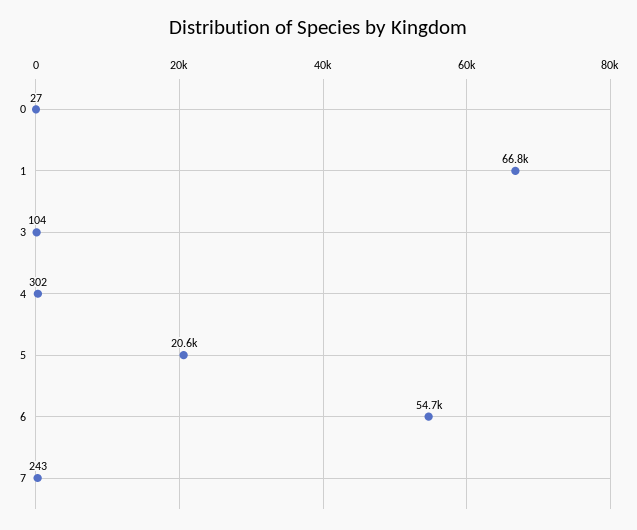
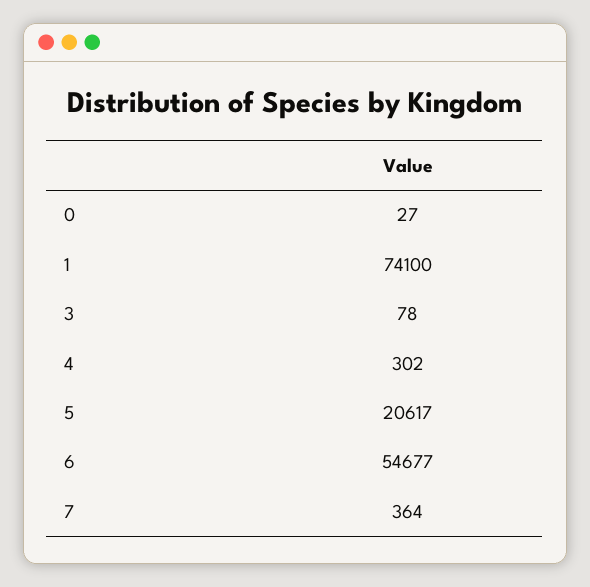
1: 66800 -> 74100
3: 104 -> 78
7: 243 -> 364

